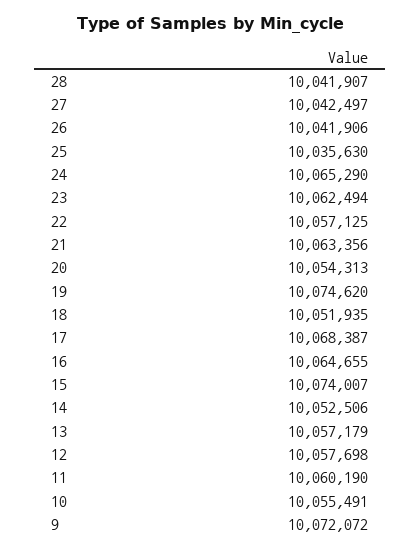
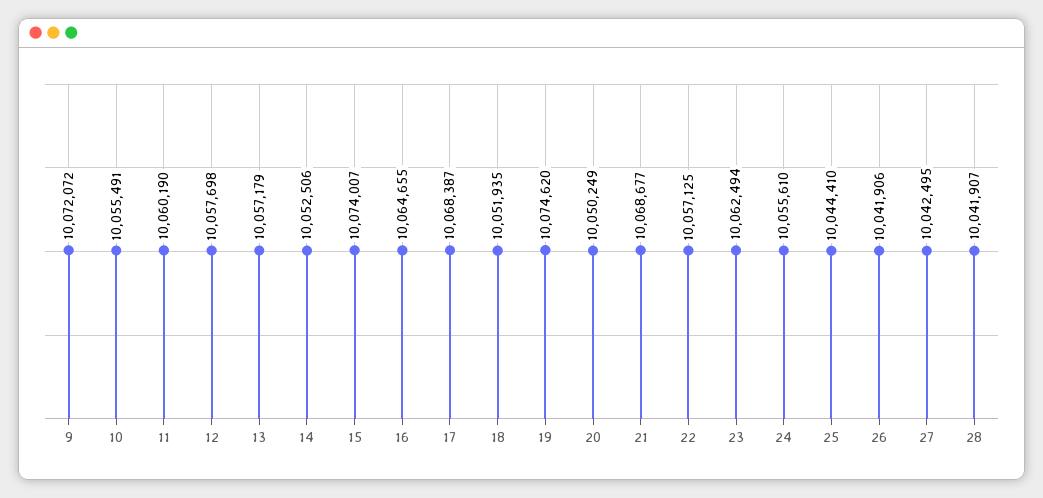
27: 10042497 -> 10042495
25: 10035630 -> 10044410
24: 10065290 -> 10055610
21: 10063356 -> 10068677
20: 10054313 -> 10050249

